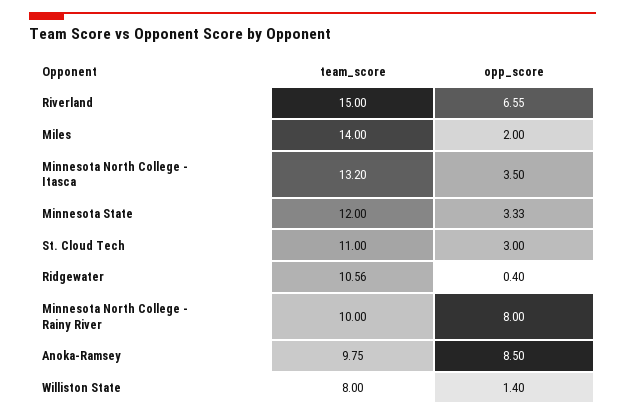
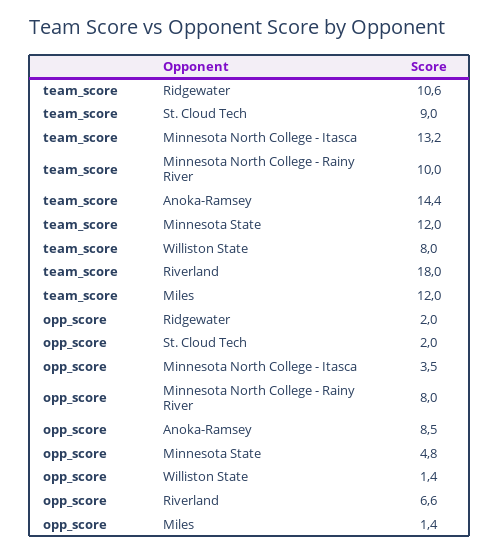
team_score, Riverland: 15 -> 18
team_score, Miles: 14 -> 12
opp_score, Miles: 2 -> 1.4
opp_score, Minnesota State: 3.33 -> 4.8
team_score, St. Cloud Tech: 11 -> 9
opp_score, St. Cloud Tech: 3 -> 2
opp_score, Ridgewater: 0.4 -> 2
team_score, Anoka-Ramsey: 9.75 -> 14.4

